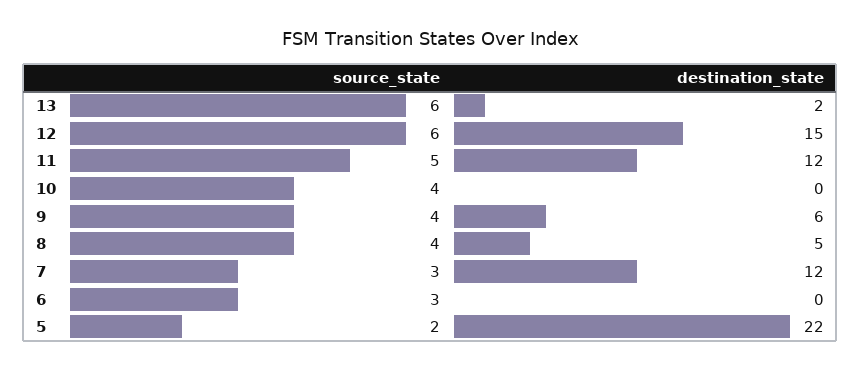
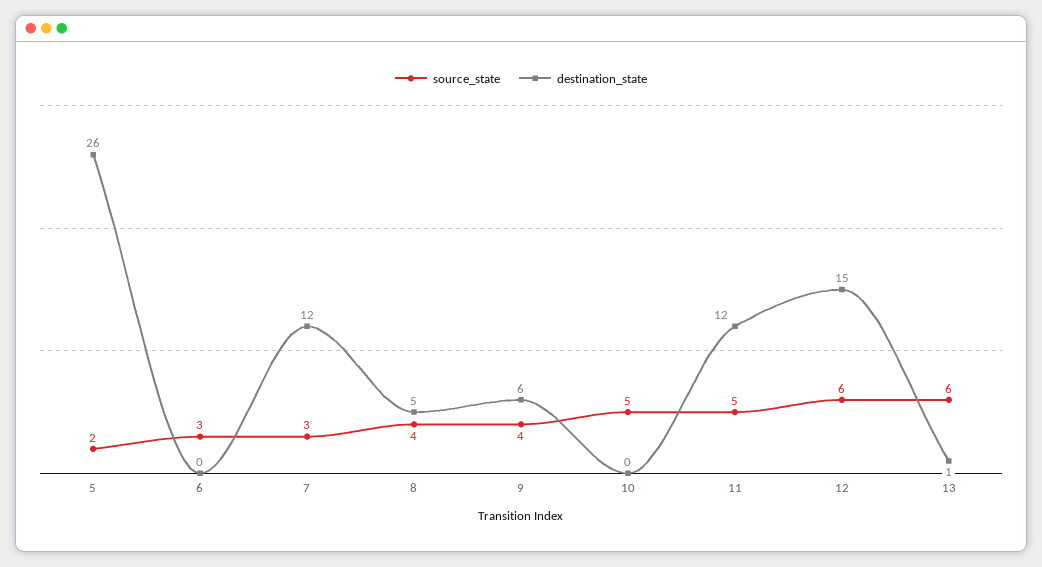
destination_state, 13: 2 -> 1
source_state, 10: 4 -> 5
destination_state, 5: 22 -> 26

